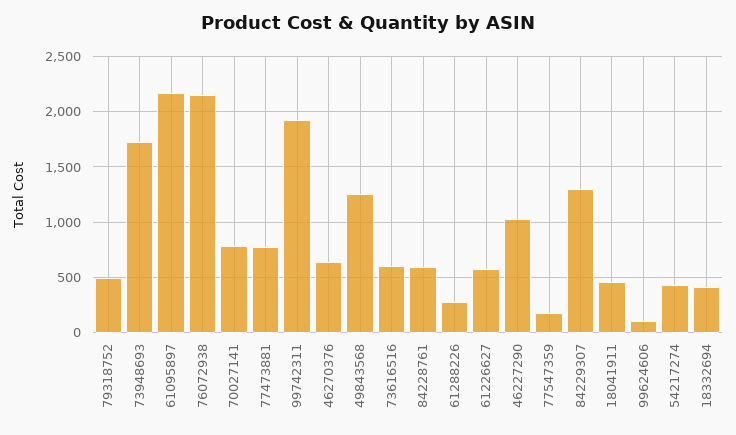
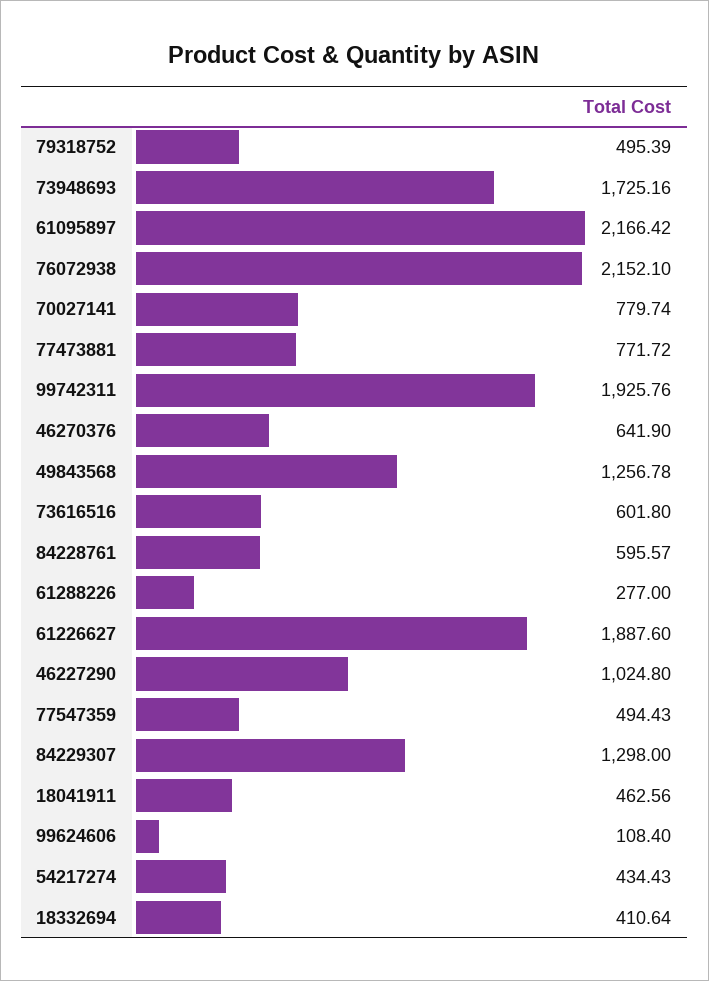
61226627: 600 -> 1887.6
77547359: 200 -> 494.43

